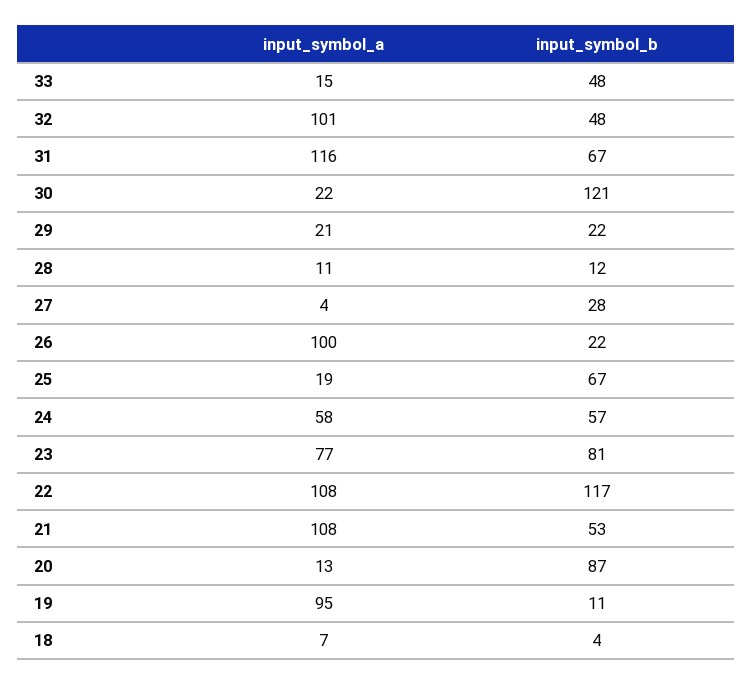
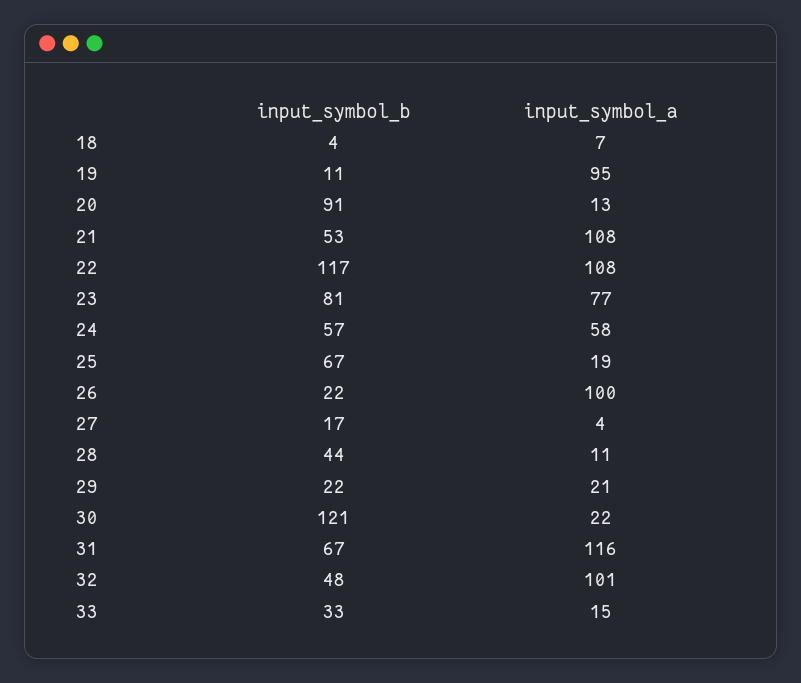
input_symbol_b, 33: 48 -> 33
input_symbol_b, 28: 12 -> 44
input_symbol_b, 27: 28 -> 17
input_symbol_b, 20: 87 -> 91

